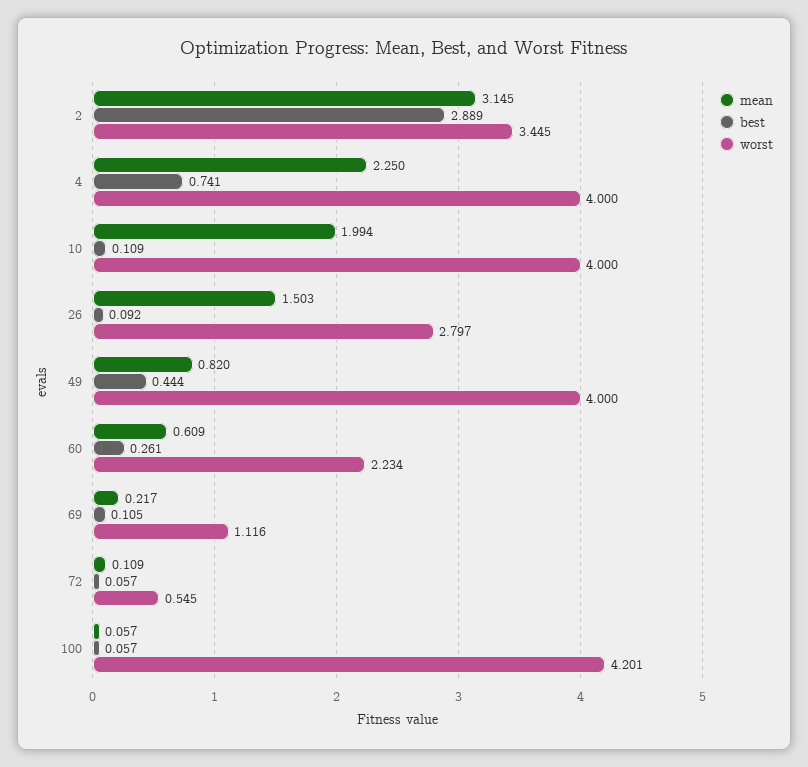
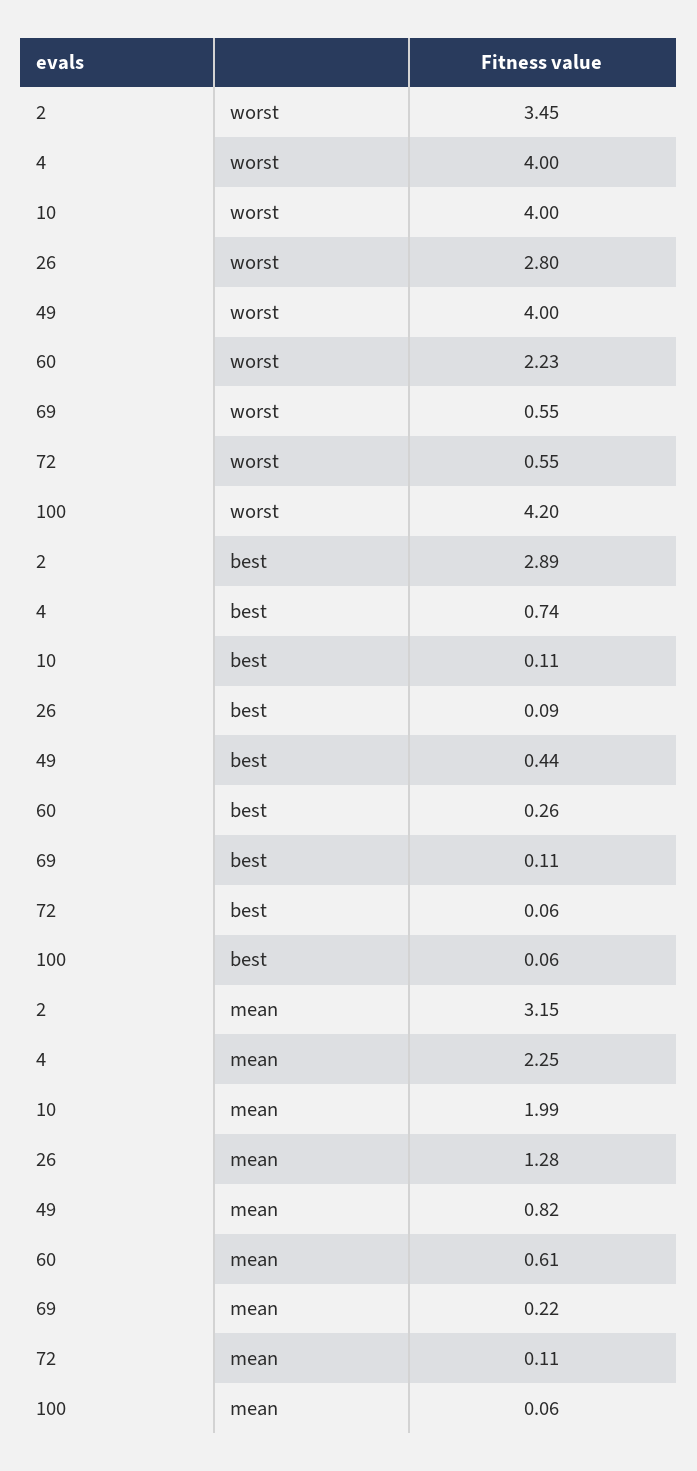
mean, 26: 1.503 -> 1.28
worst, 69: 1.116 -> 0.55

